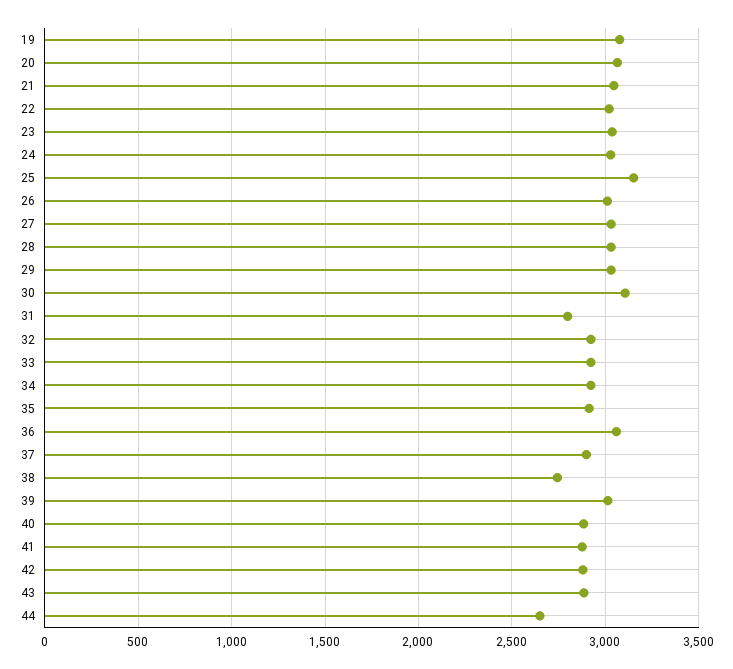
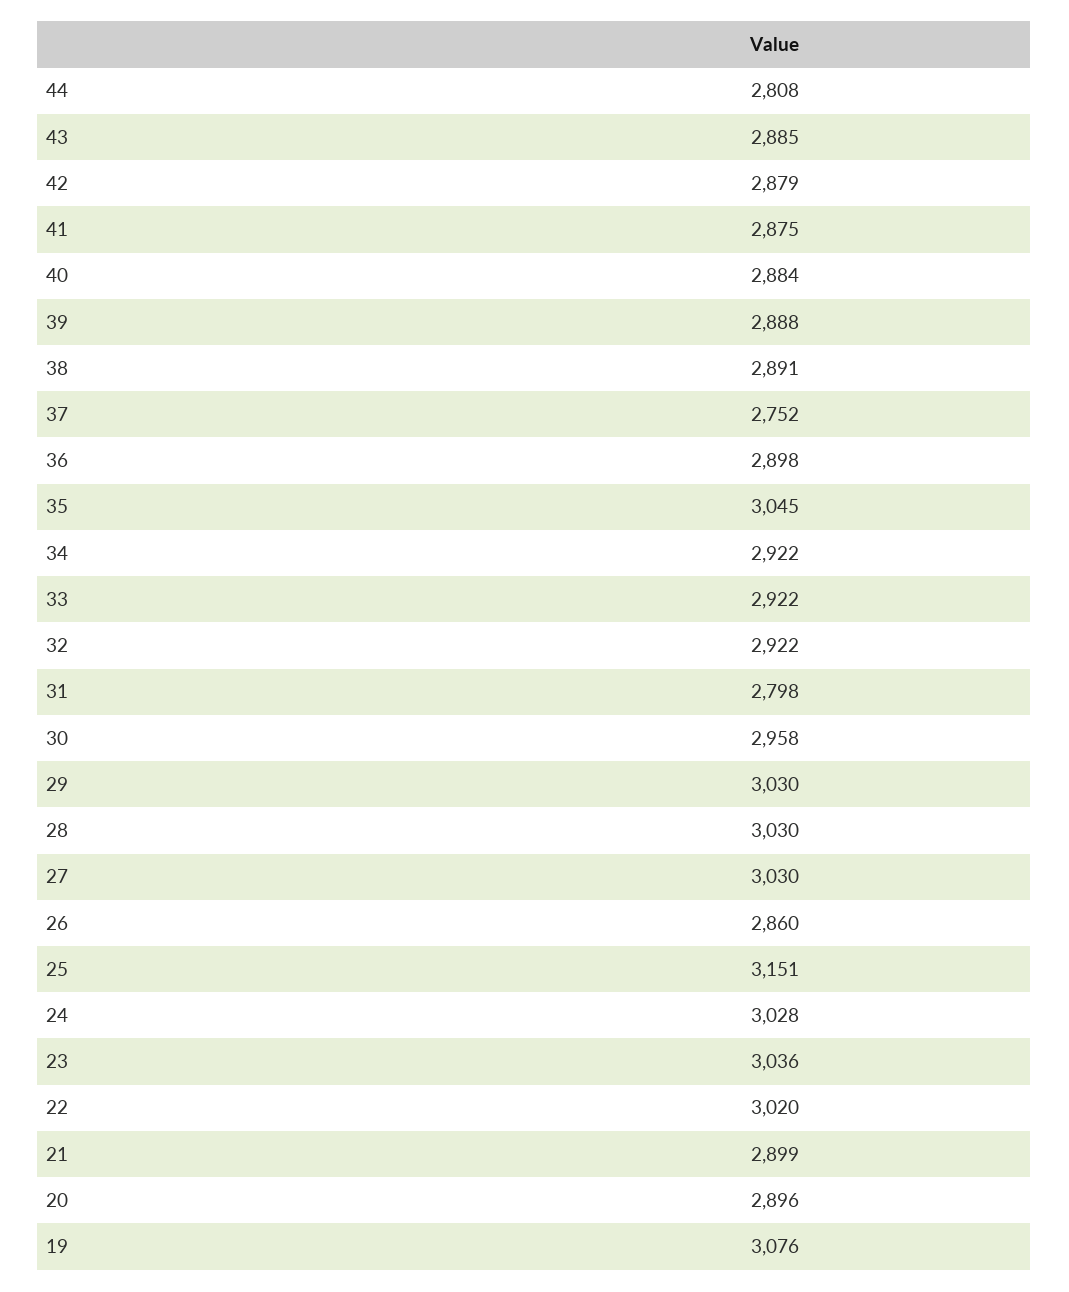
20: 3050 -> 2896
21: 3050 -> 2899
26: 3000 -> 2860
30: 3100 -> 2958
35: 2900 -> 3045
36: 3050 -> 2898
37: 2900 -> 2752
38: 2750 -> 2891
39: 3000 -> 2888
44: 2650 -> 2808

